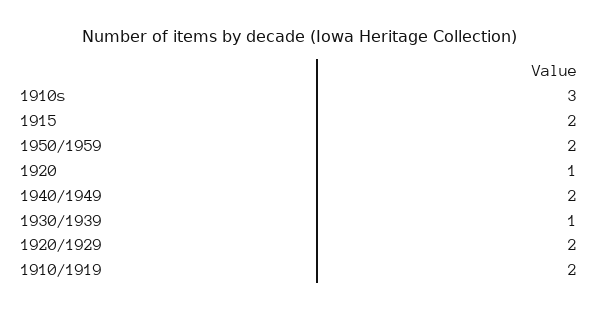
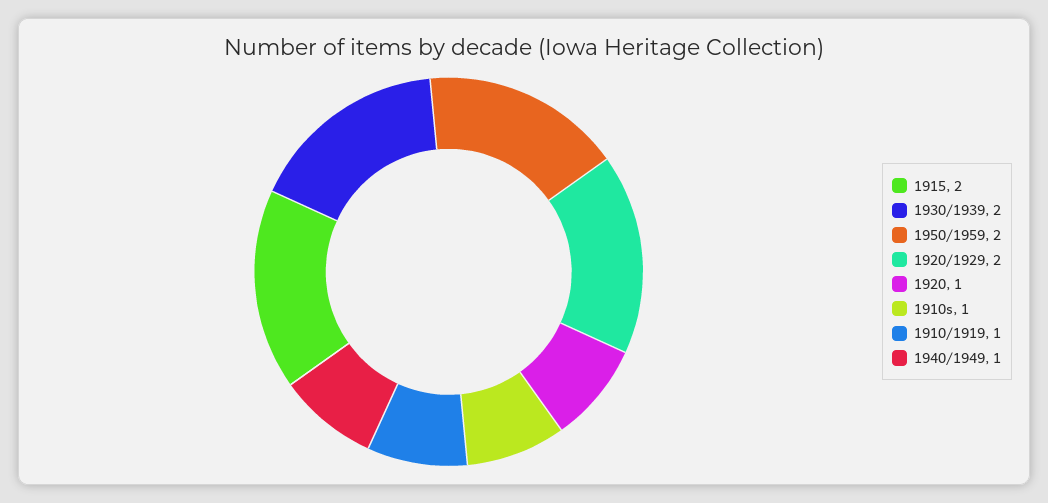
1910s: 3 -> 1
1940/1949: 2 -> 1
1930/1939: 1 -> 2
1910/1919: 2 -> 1

